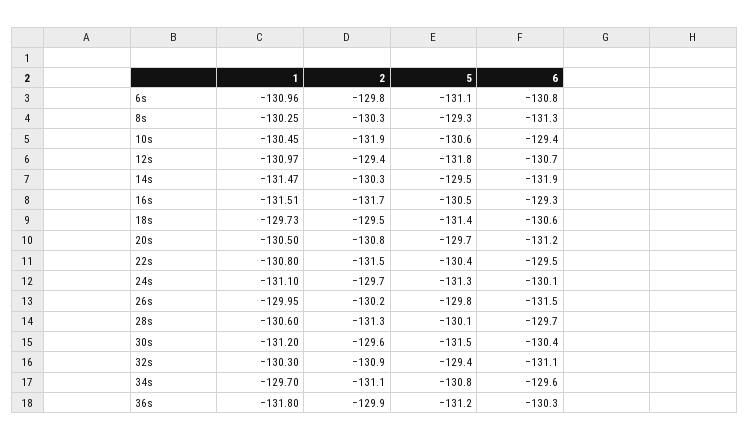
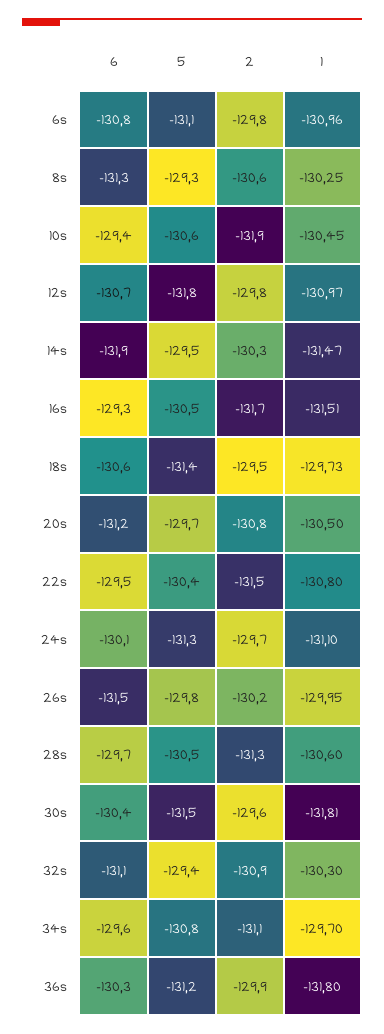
2, 8s: -130.3 -> -130.6
2, 12s: -129.4 -> -129.8
5, 28s: -130.1 -> -130.5
1, 30s: -131.2 -> -131.81

